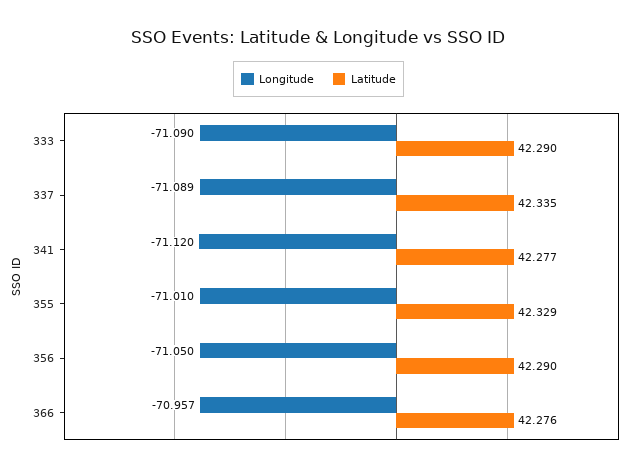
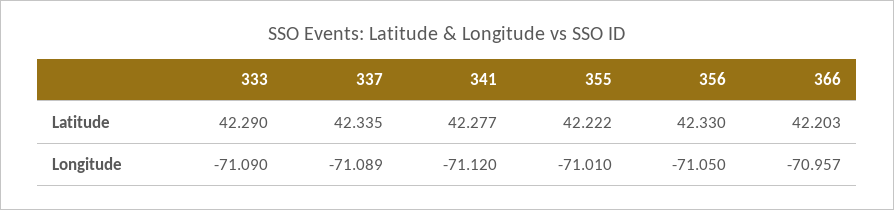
Latitude, 355: 42.329 -> 42.222
Latitude, 356: 42.29 -> 42.33
Latitude, 366: 42.276 -> 42.203

